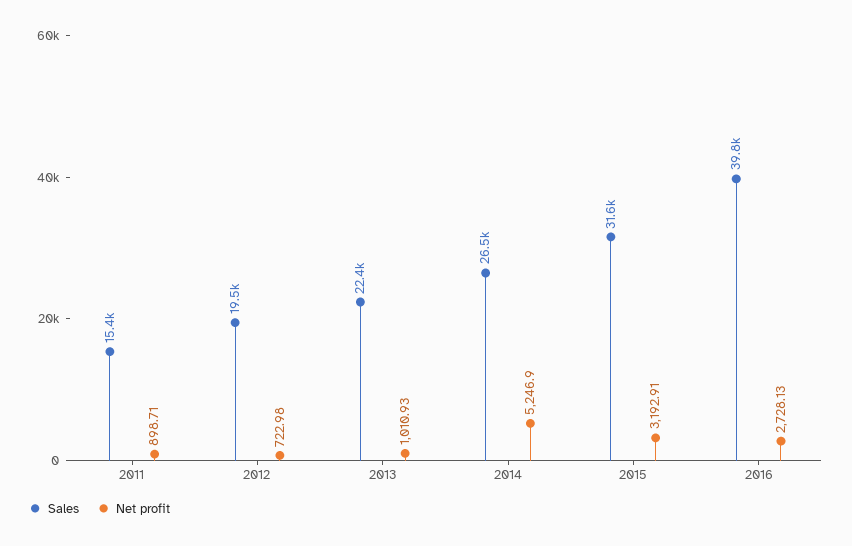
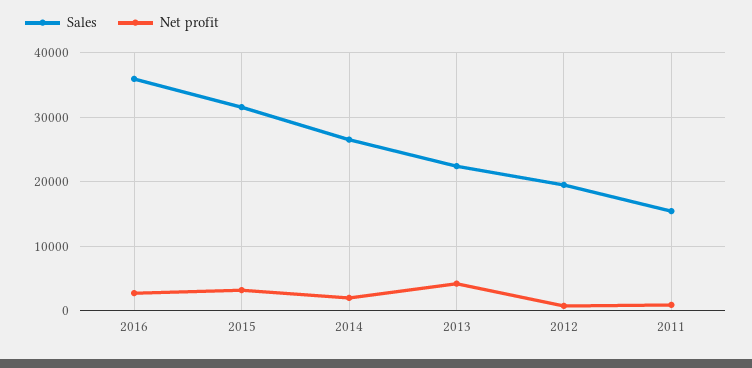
Net profit, 2013: 1010.93 -> 4000
Net profit, 2014: 5246.9 -> 2000
Sales, 2016: 39800 -> 36000

